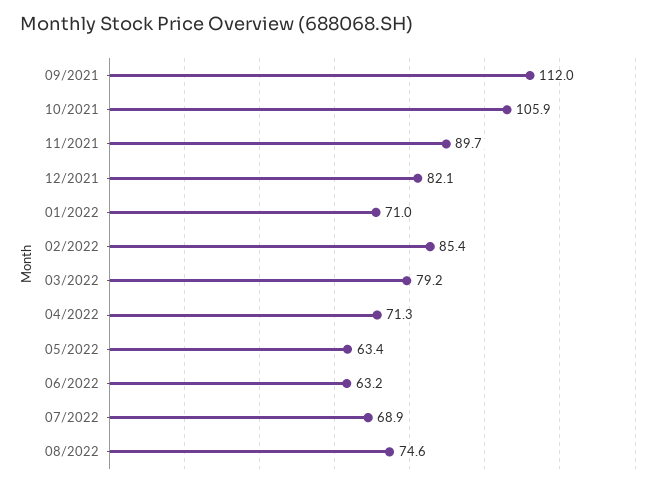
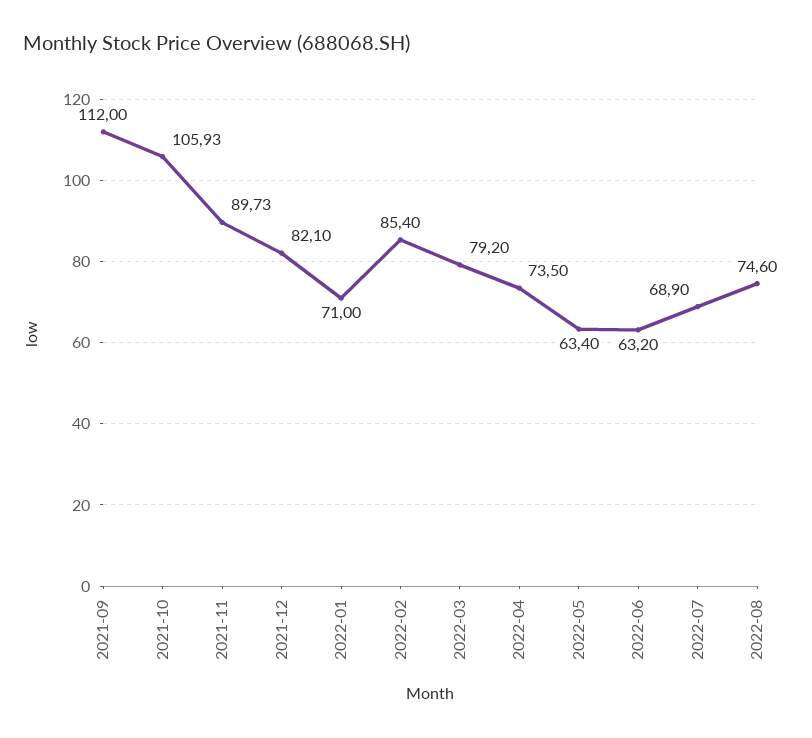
04/2022: 71.3 -> 73.5

